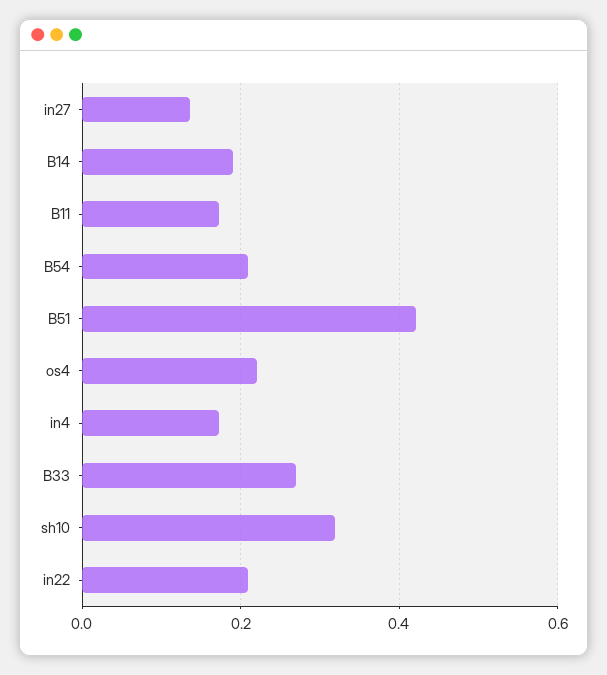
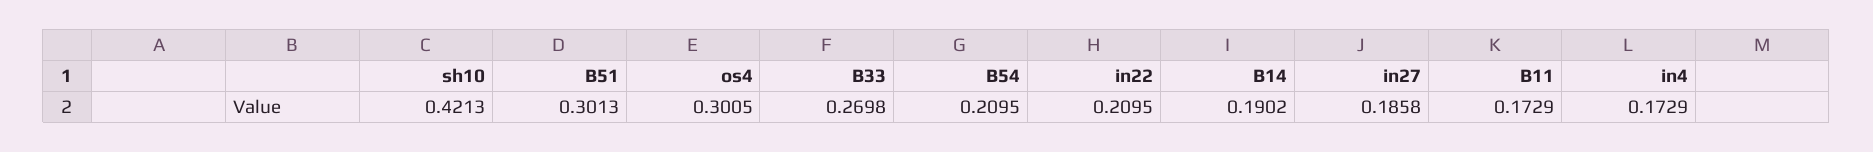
in27: 0.14 -> 0.1858
B51: 0.42 -> 0.3013
os4: 0.22 -> 0.3005
sh10: 0.32 -> 0.4213

